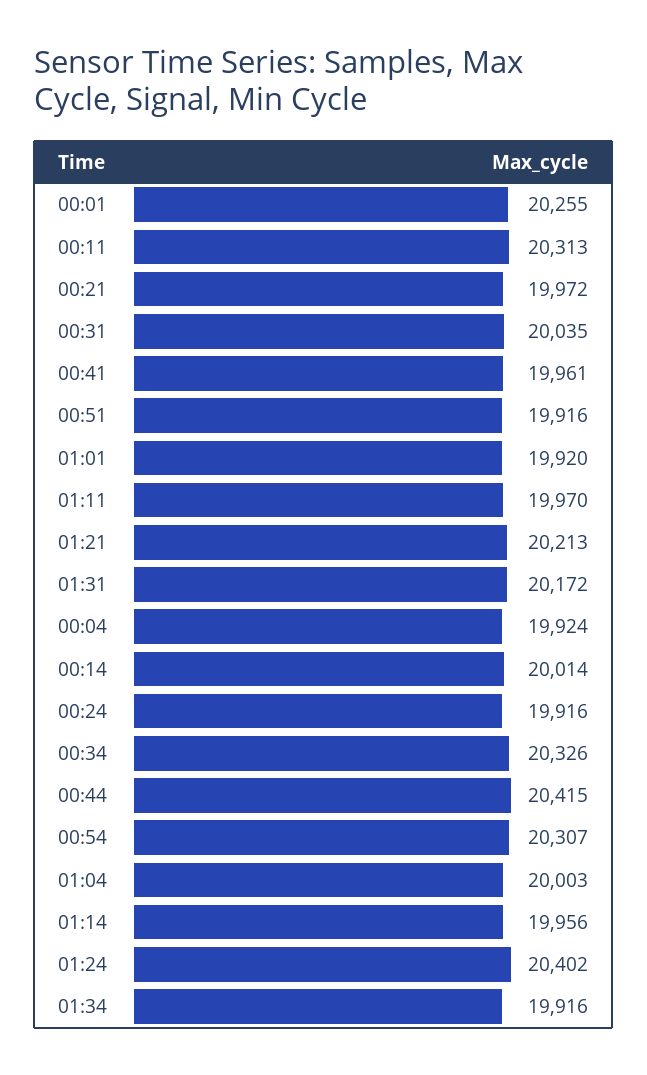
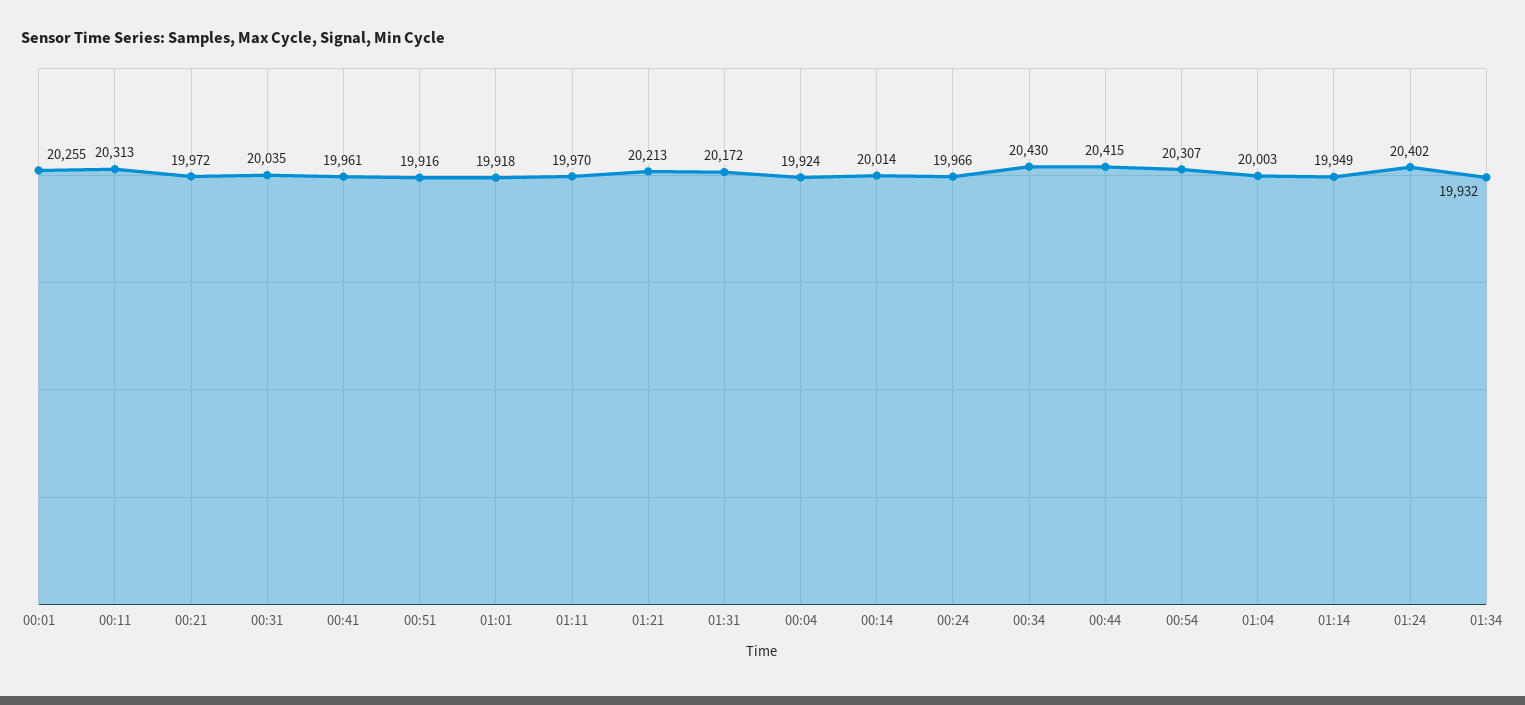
01:01: 19920 -> 19918
00:24: 19916 -> 19966
00:34: 20326 -> 20430
01:14: 19956 -> 19949
01:34: 19916 -> 19932

